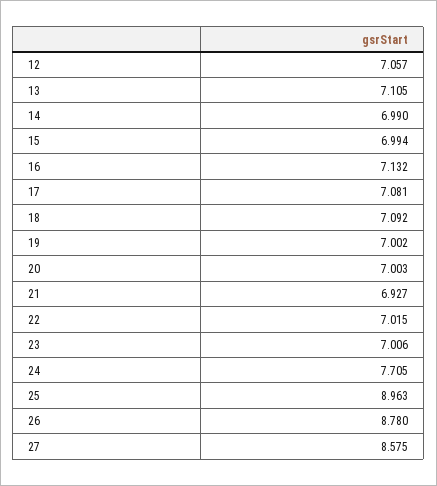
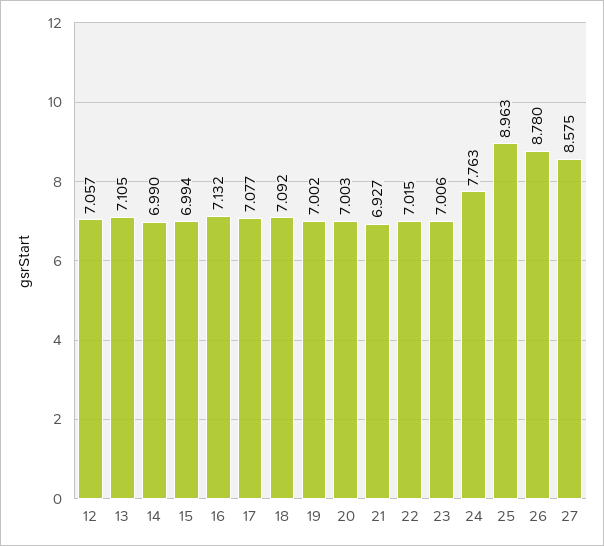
17: 7.081 -> 7.077
24: 7.705 -> 7.763

